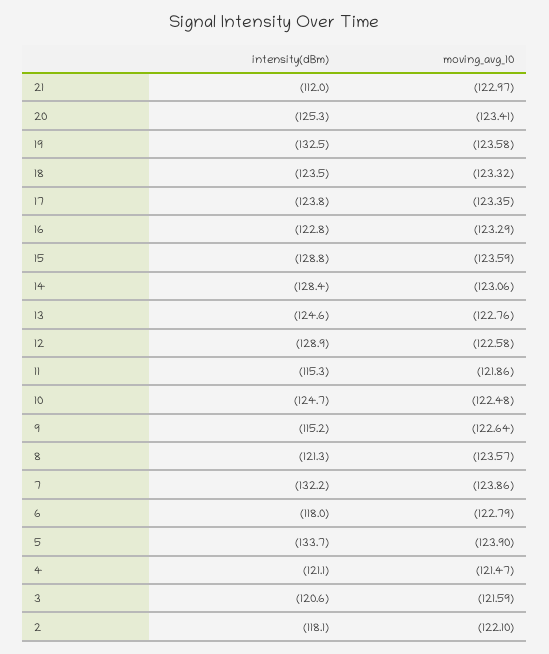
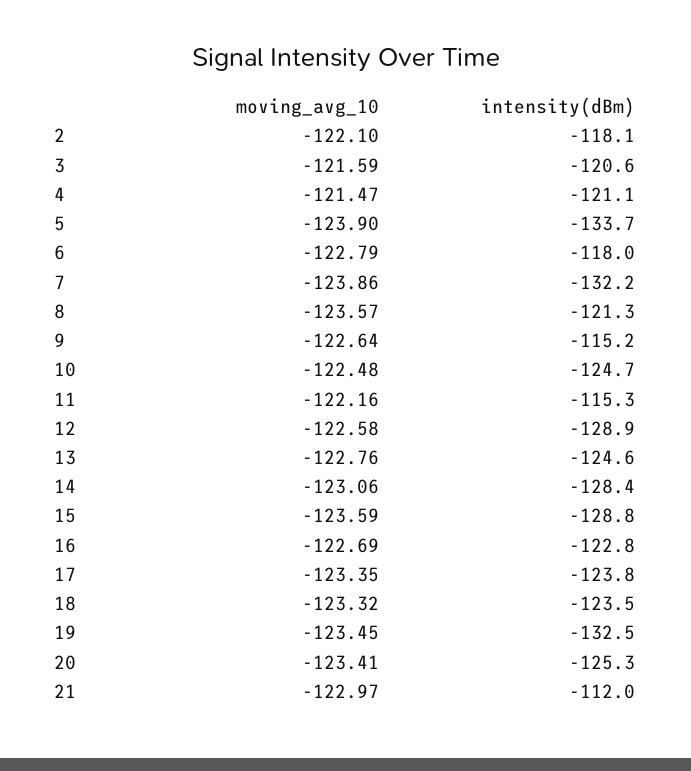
moving_avg_10, 19: -123.58 -> -123.45
moving_avg_10, 16: -123.29 -> -122.69
moving_avg_10, 11: -121.86 -> -122.16

